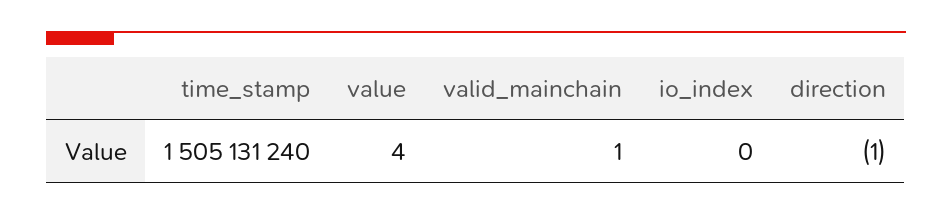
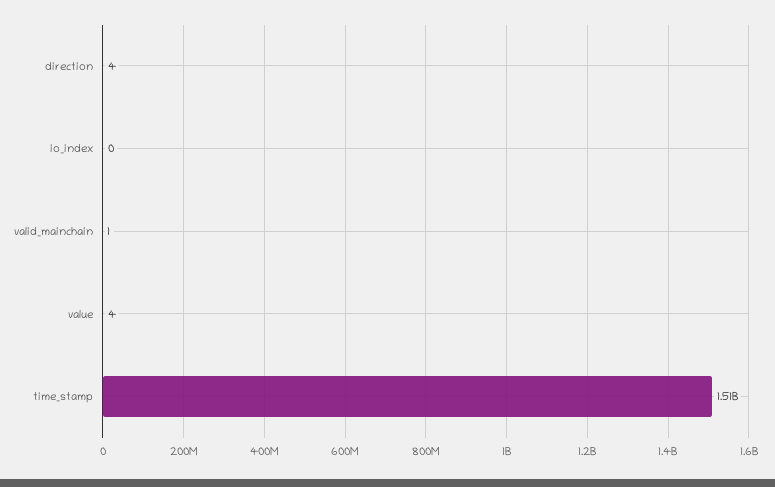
direction: -1 -> 4

